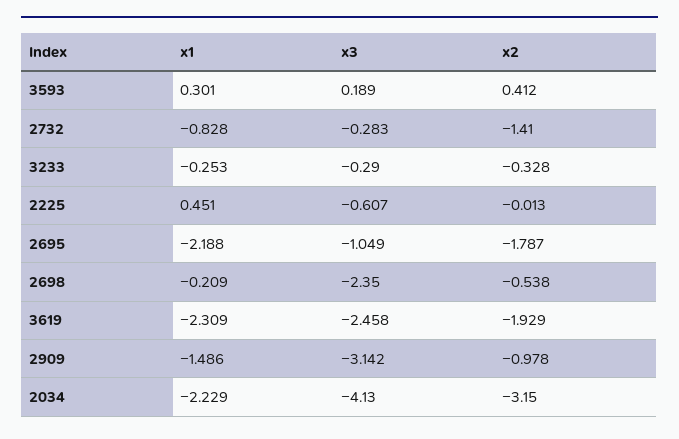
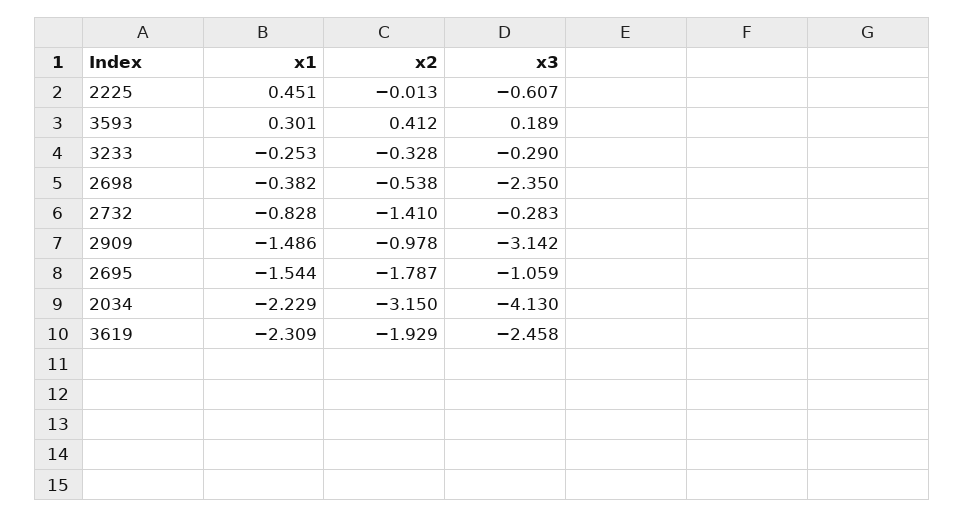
x1, 2695: -2.188 -> -1.544
x3, 2695: -1.049 -> -1.059
x1, 2698: -0.209 -> -0.382

